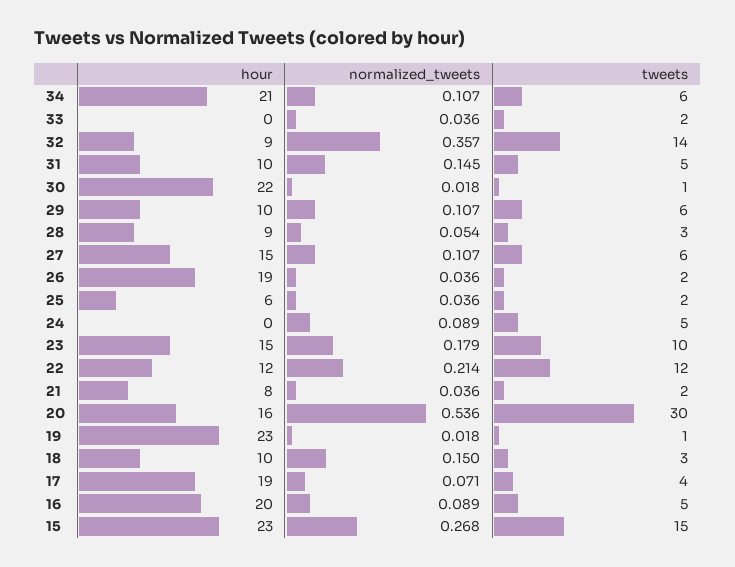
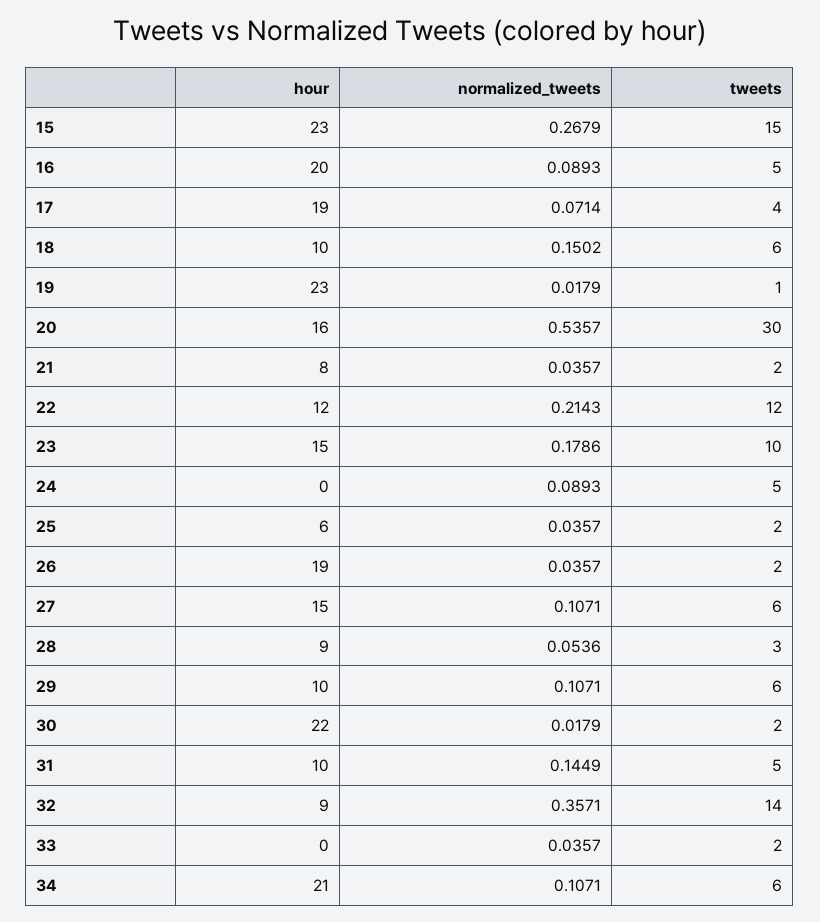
tweets, 30: 1 -> 2
tweets, 18: 3 -> 6

